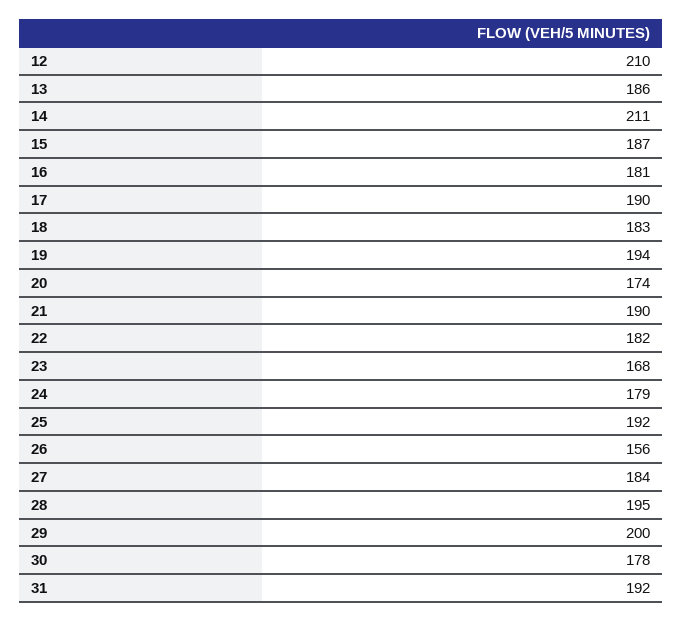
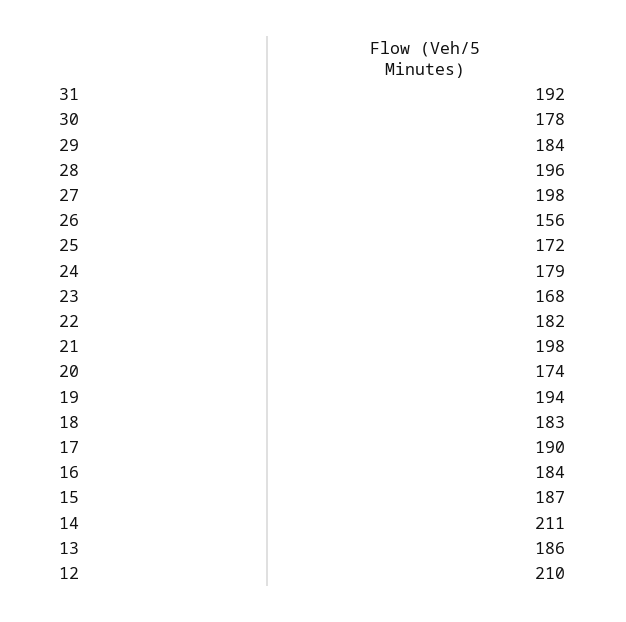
16: 181 -> 184
21: 190 -> 198
25: 192 -> 172
27: 184 -> 198
28: 195 -> 196
29: 200 -> 184

